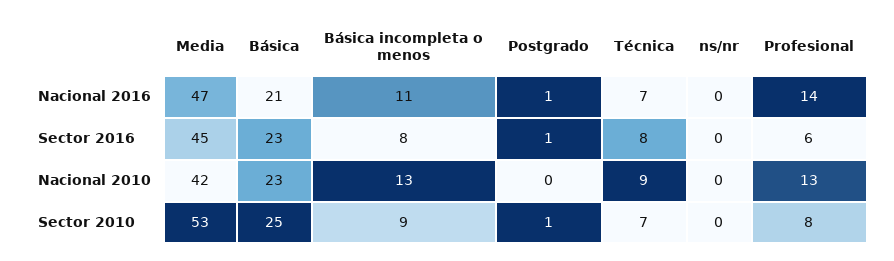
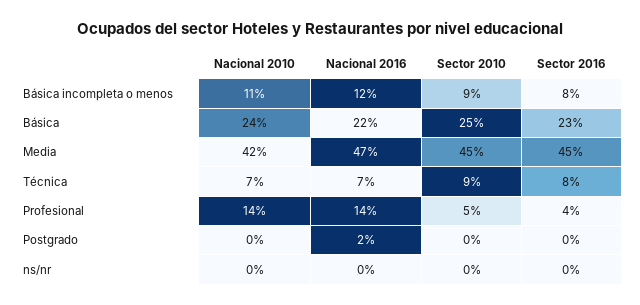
Básica, Nacional 2016: 21 -> 22
Básica incompleta o menos, Nacional 2016: 11 -> 12
Postgrado, Nacional 2016: 1 -> 2
Postgrado, Sector 2016: 1 -> 0
Profesional, Sector 2016: 6 -> 4
Básica, Nacional 2010: 23 -> 24
Básica incompleta o menos, Nacional 2010: 13 -> 11
Técnica, Nacional 2010: 9 -> 7
Profesional, Nacional 2010: 13 -> 14
Media, Sector 2010: 53 -> 45
Postgrado, Sector 2010: 1 -> 0
Técnica, Sector 2010: 7 -> 9
Profesional, Sector 2010: 8 -> 5

